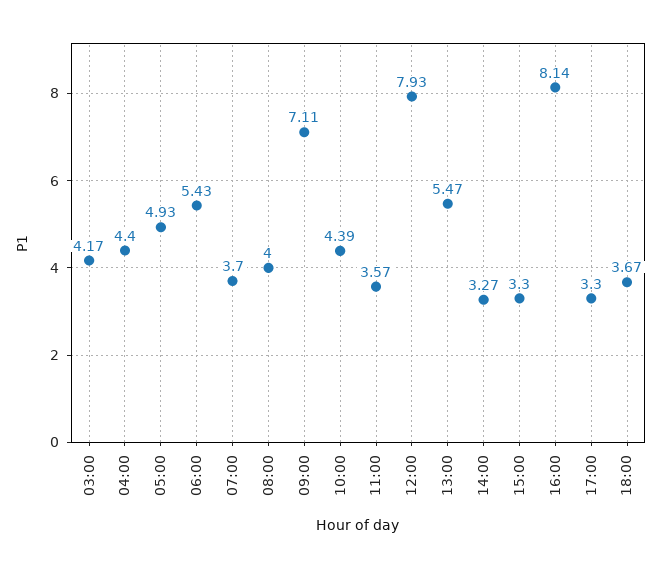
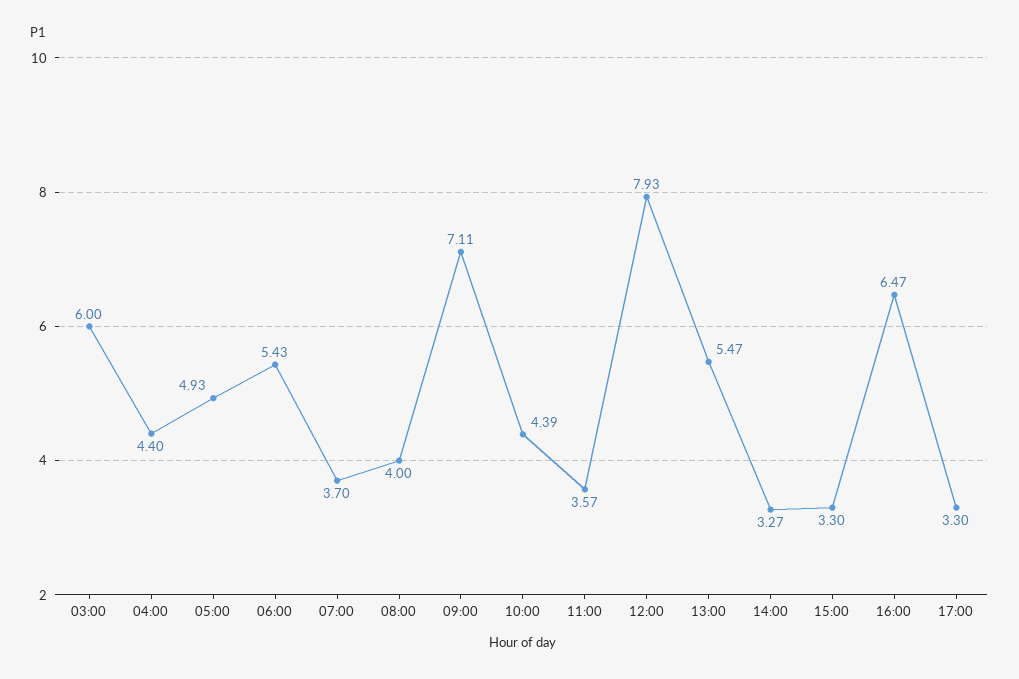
03:00: 4.17 -> 6
16:00: 8.14 -> 6.47
18:00: 3.67 -> none

